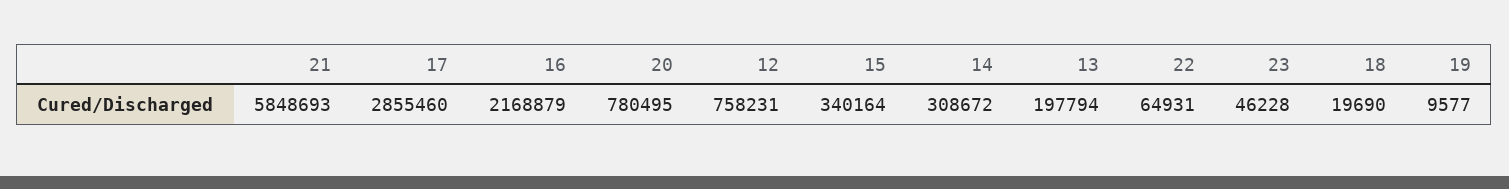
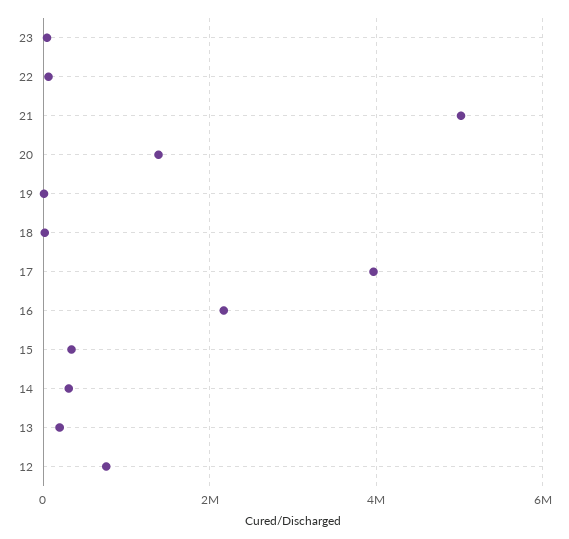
21: 5848693 -> 5000000
17: 2855460 -> 4000000
20: 780495 -> 1400000

